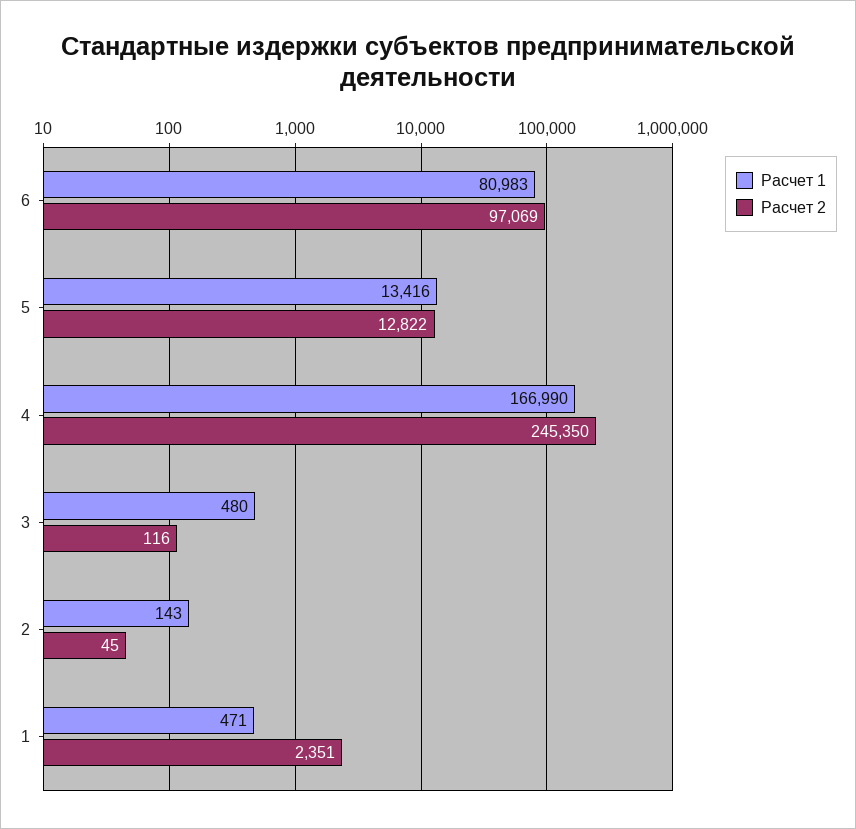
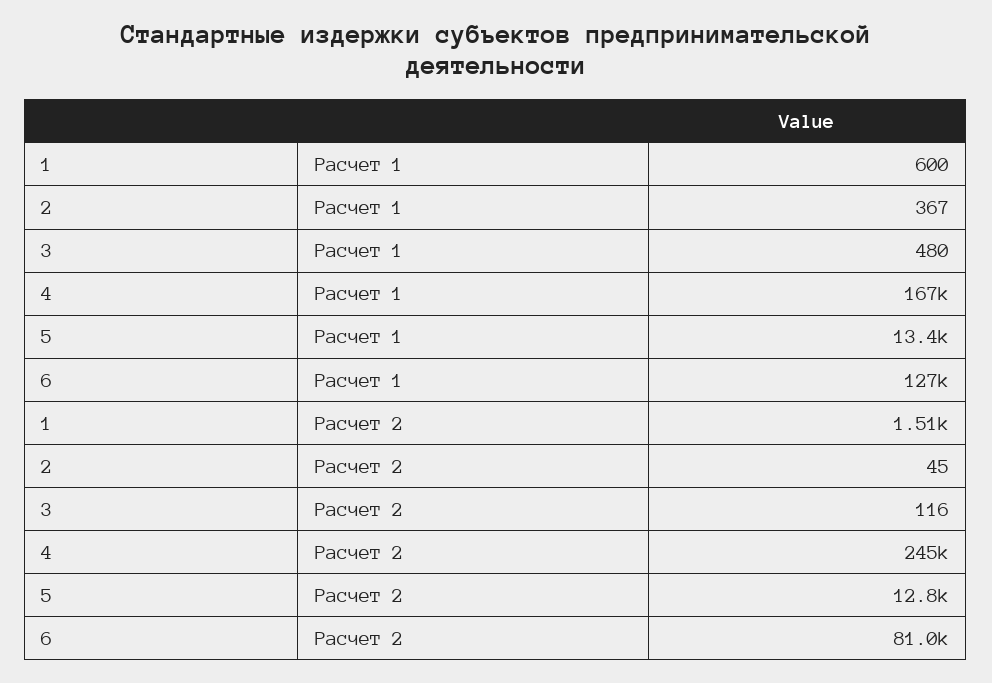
Расчет 1, 6: 80983 -> 127000
Расчет 2, 6: 97069 -> 81000
Расчет 1, 2: 143 -> 367
Расчет 1, 1: 471 -> 600
Расчет 2, 1: 2351 -> 1510

